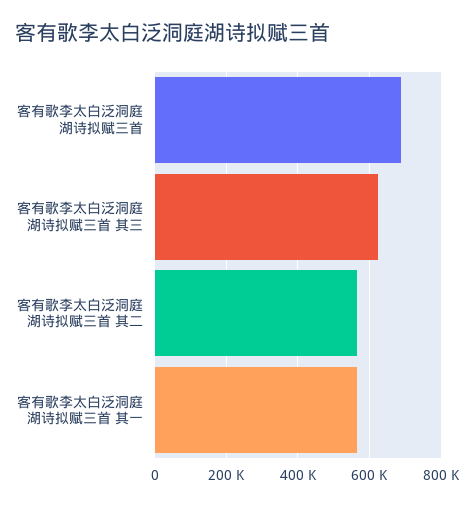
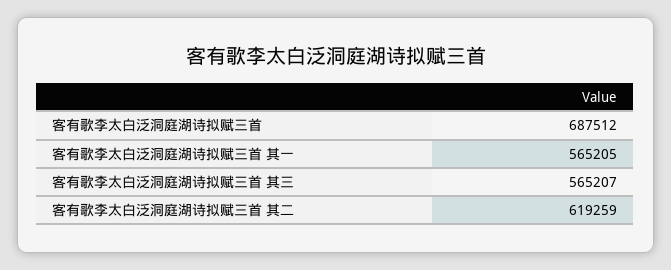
客有歌李太白泛洞庭湖诗拟赋三首 其三: 620000 -> 565207
客有歌李太白泛洞庭湖诗拟赋三首 其二: 560000 -> 619259

